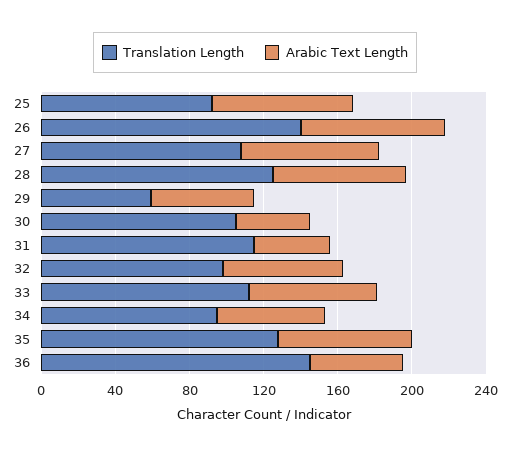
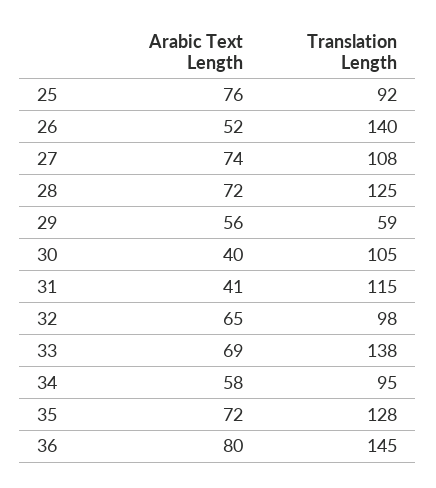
Arabic Text Length, 26: 80 -> 52
Translation Length, 33: 110 -> 138
Arabic Text Length, 36: 50 -> 80

